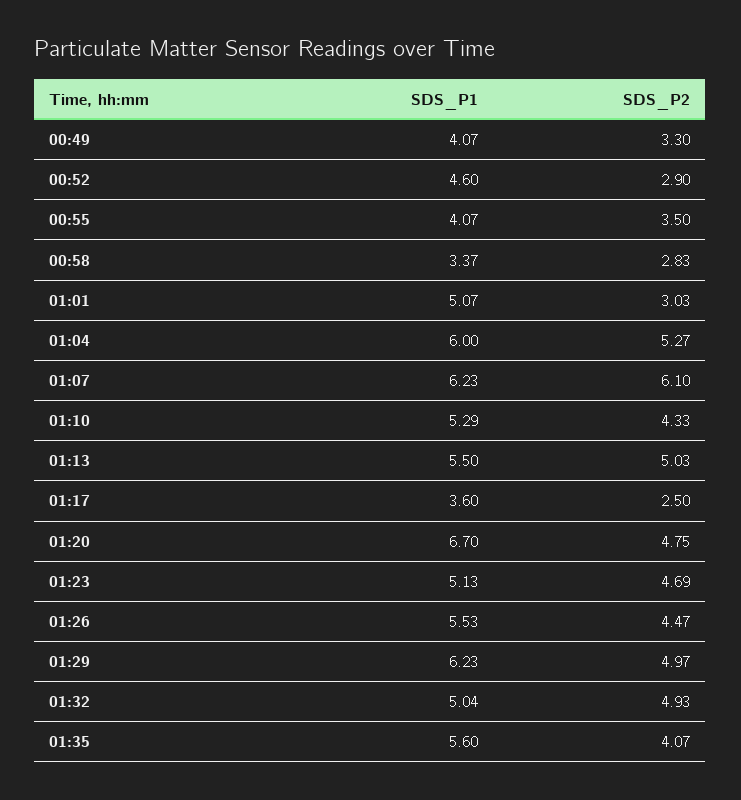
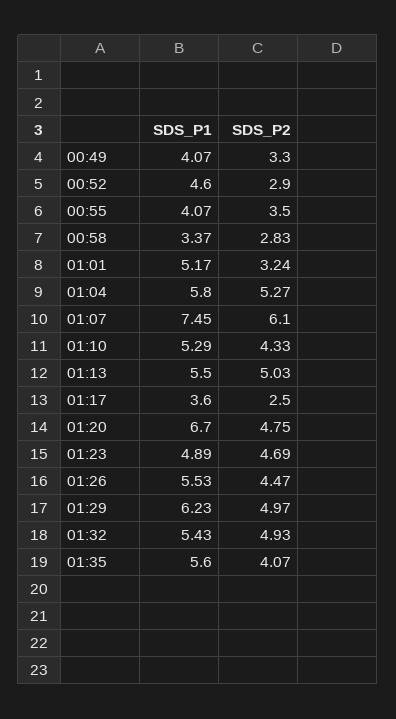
SDS_P1, 01:01: 5.07 -> 5.17
SDS_P2, 01:01: 3.03 -> 3.24
SDS_P1, 01:04: 6 -> 5.8
SDS_P1, 01:07: 6.23 -> 7.45
SDS_P1, 01:23: 5.13 -> 4.89
SDS_P1, 01:32: 5.04 -> 5.43

